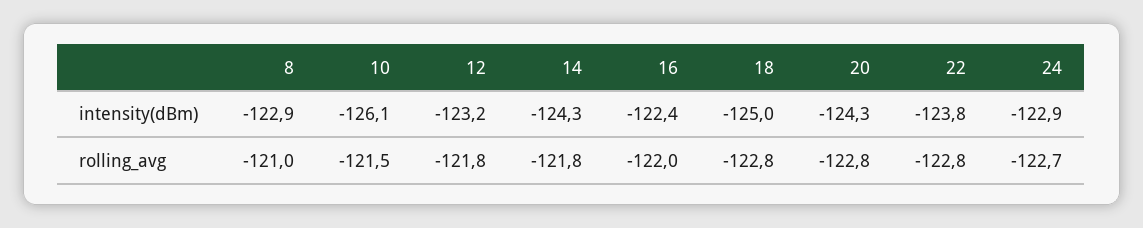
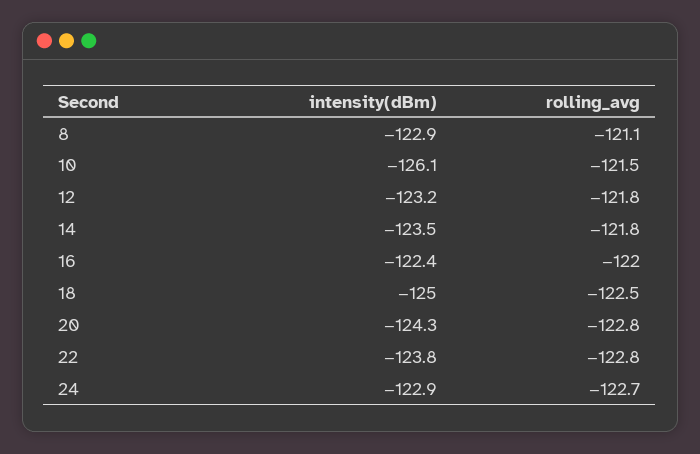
14, intensity(dBm): -124.3 -> -123.5
8, rolling_avg: -121 -> -121.1
18, rolling_avg: -122.8 -> -122.5

